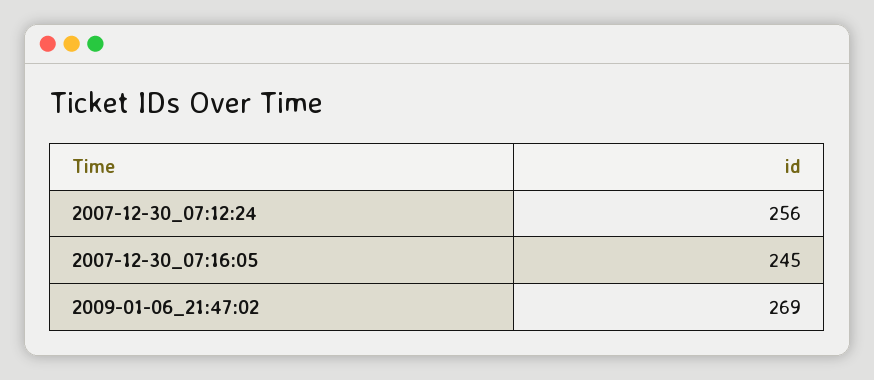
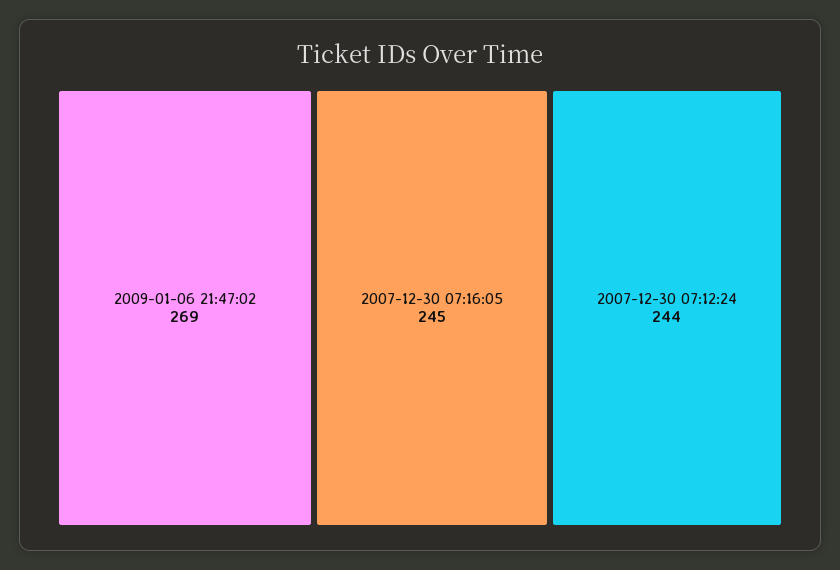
2007-12-30_07:12:24: 256 -> 244

